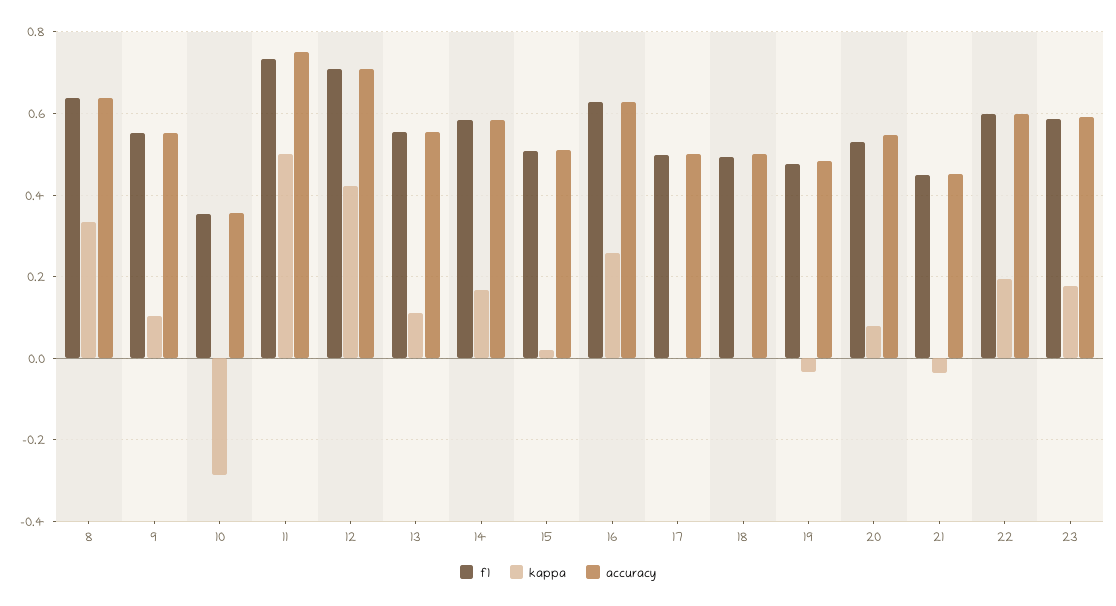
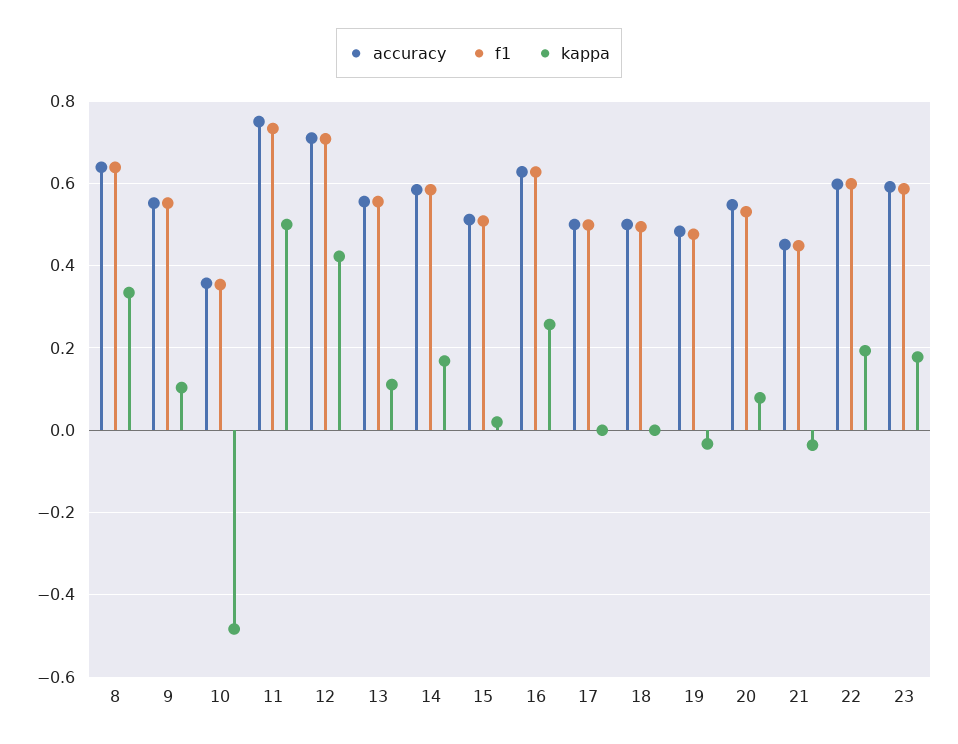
kappa, 10: -0.28 -> -0.48

